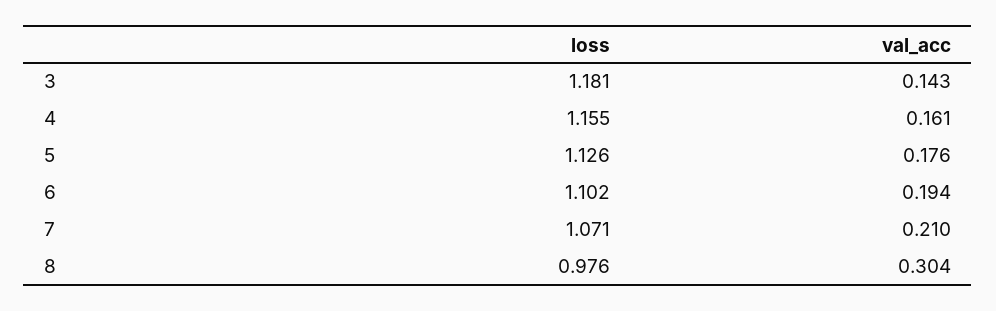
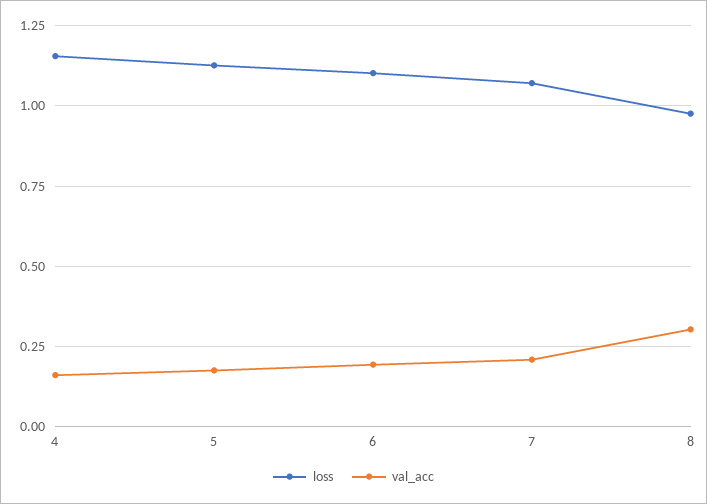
loss, 3: 1.181 -> none
val_acc, 3: 0.143 -> none

